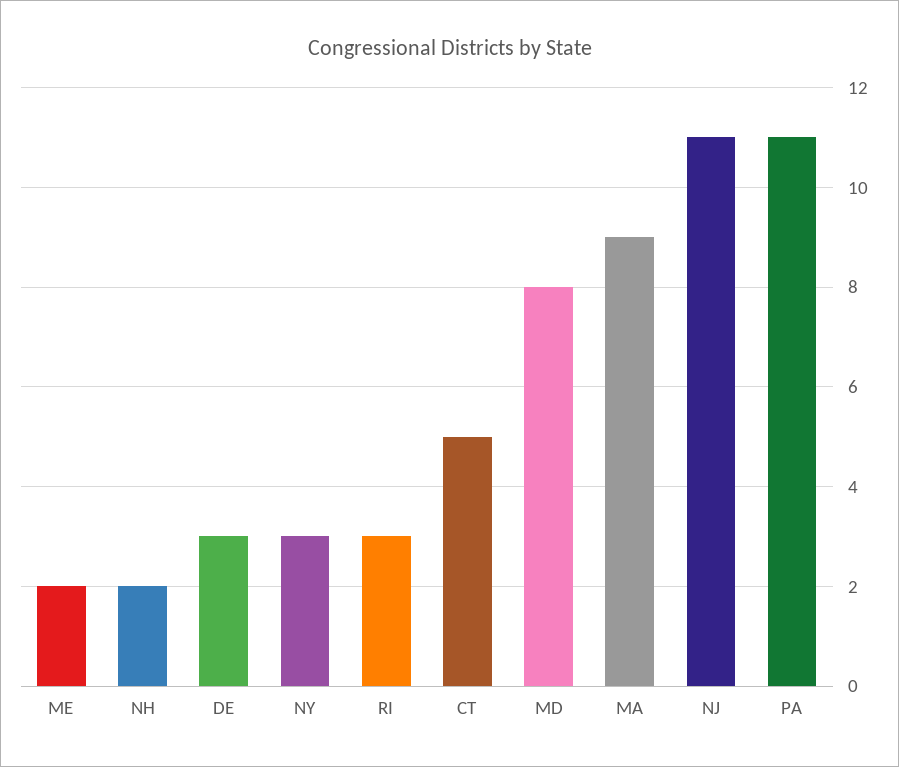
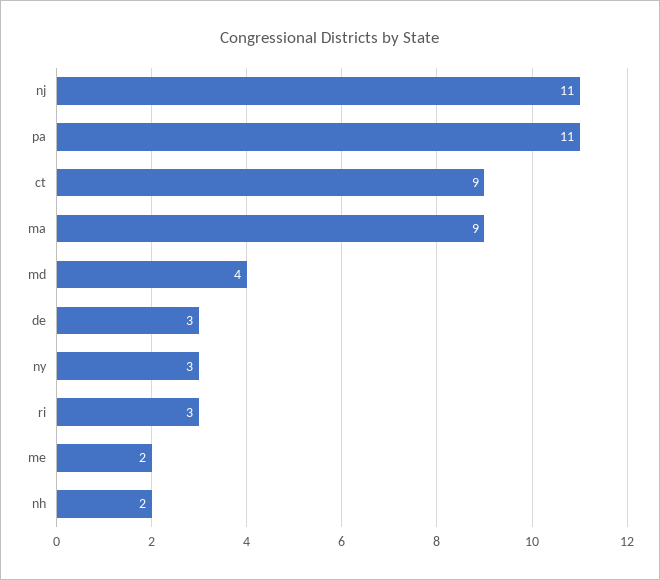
CT: 5 -> 9
MD: 8 -> 4

